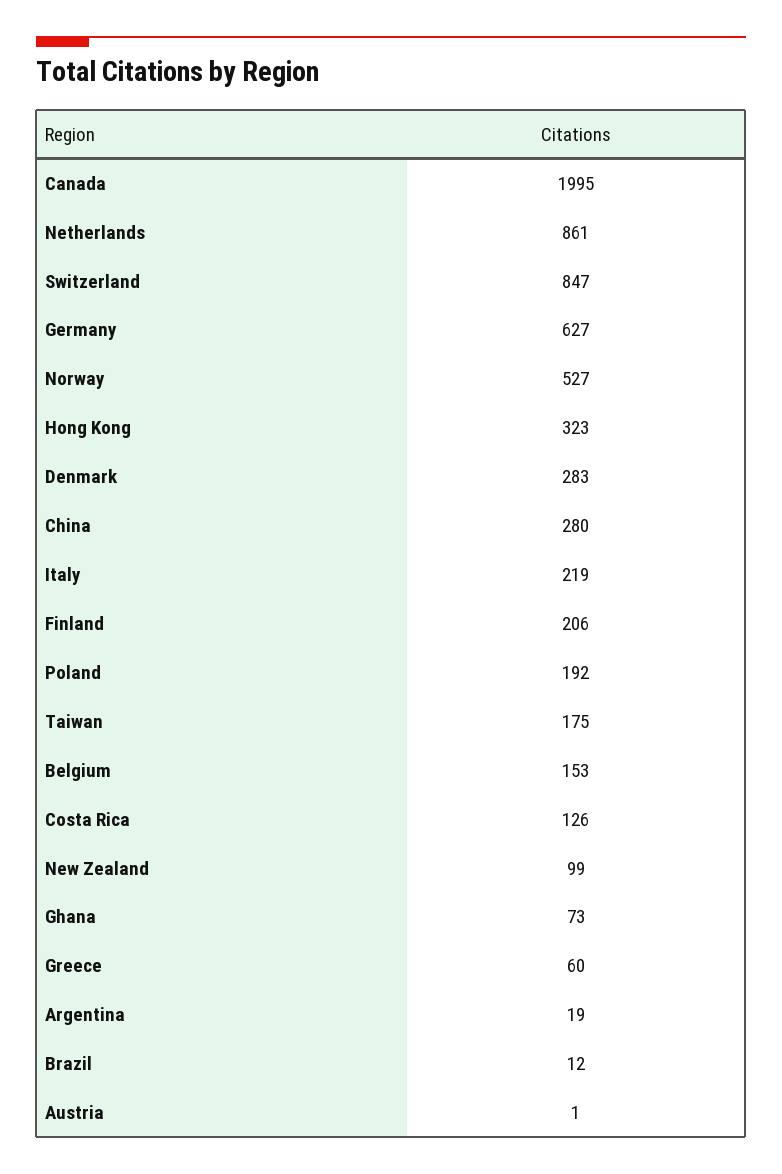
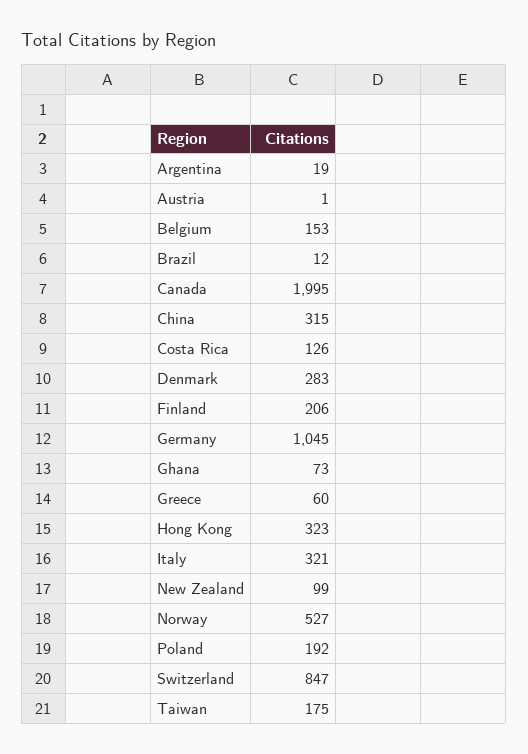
Netherlands: 861 -> none
Germany: 627 -> 1045
China: 280 -> 315
Italy: 219 -> 321

